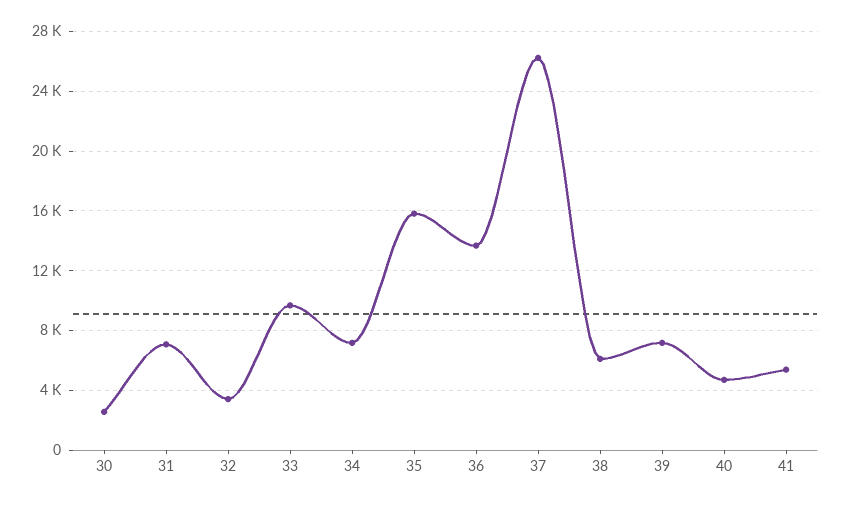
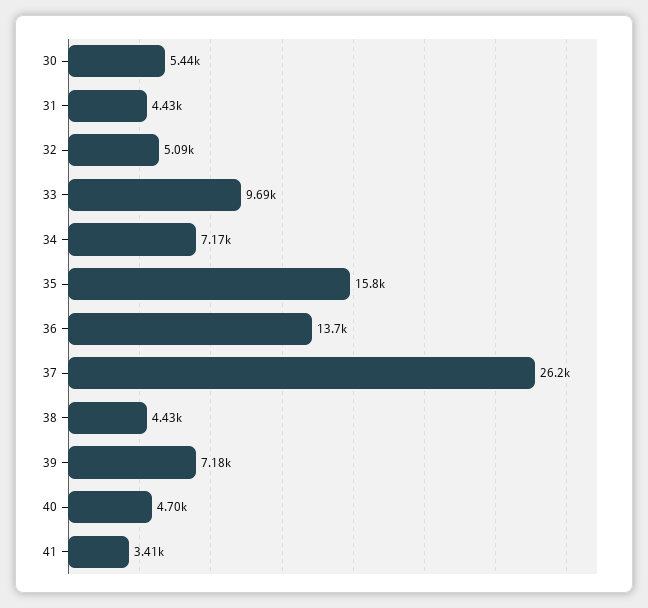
30: 2500 -> 5440
31: 7000 -> 4430
32: 3500 -> 5090
38: 6000 -> 4430
41: 5500 -> 3410

